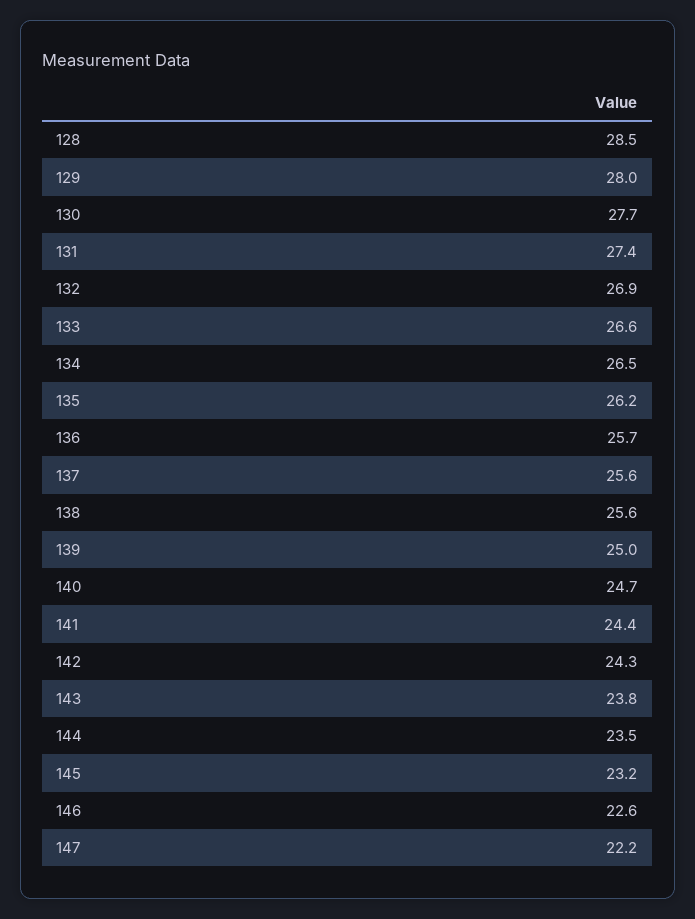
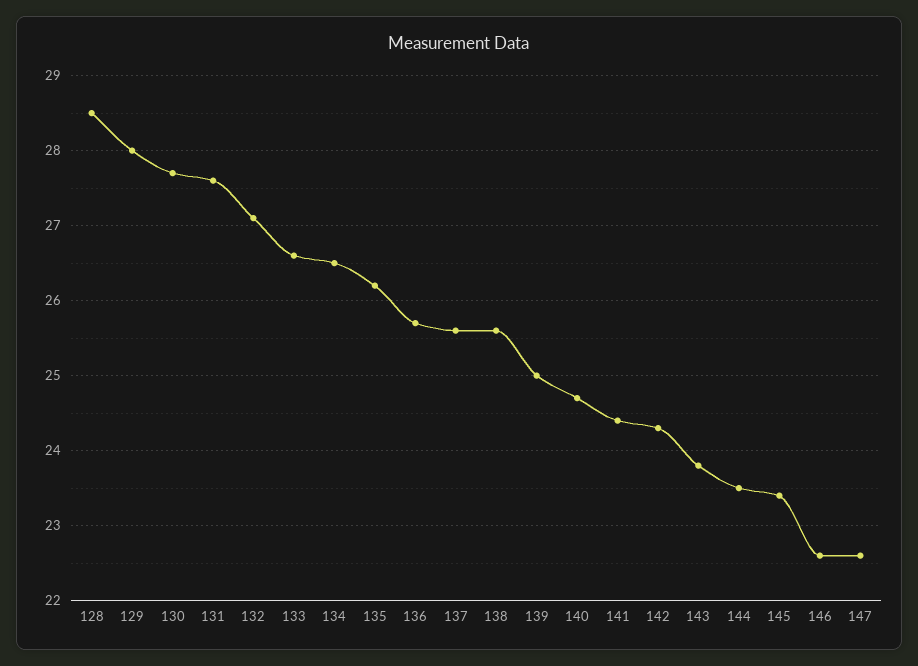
131: 27.4 -> 27.6
132: 26.9 -> 27.1
145: 23.2 -> 23.4
147: 22.2 -> 22.6

